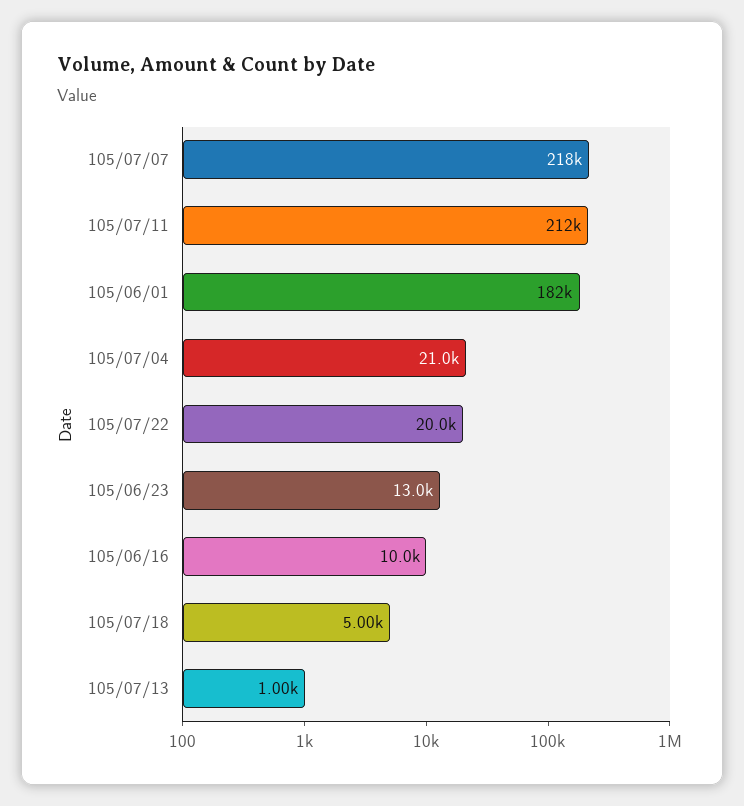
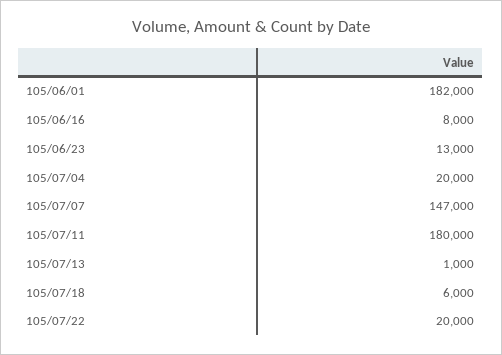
105/07/07: 218000 -> 147000
105/07/11: 212000 -> 180000
105/07/04: 21000 -> 20000
105/06/16: 10000 -> 8000
105/07/18: 5000 -> 6000

